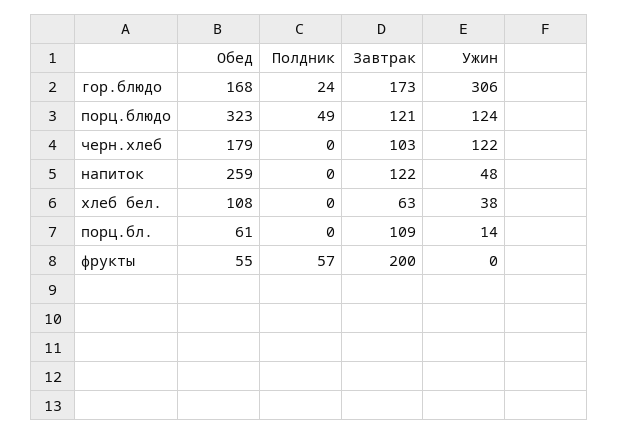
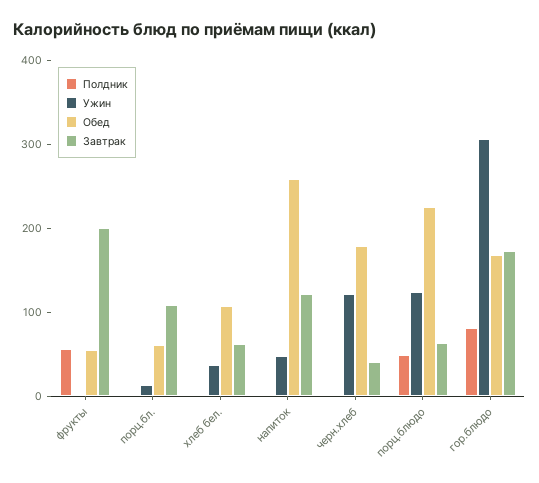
Полдник, гор.блюдо: 24 -> 80
Обед, порц.блюдо: 323 -> 220
Завтрак, порц.блюдо: 121 -> 60
Завтрак, черн.хлеб: 103 -> 40

